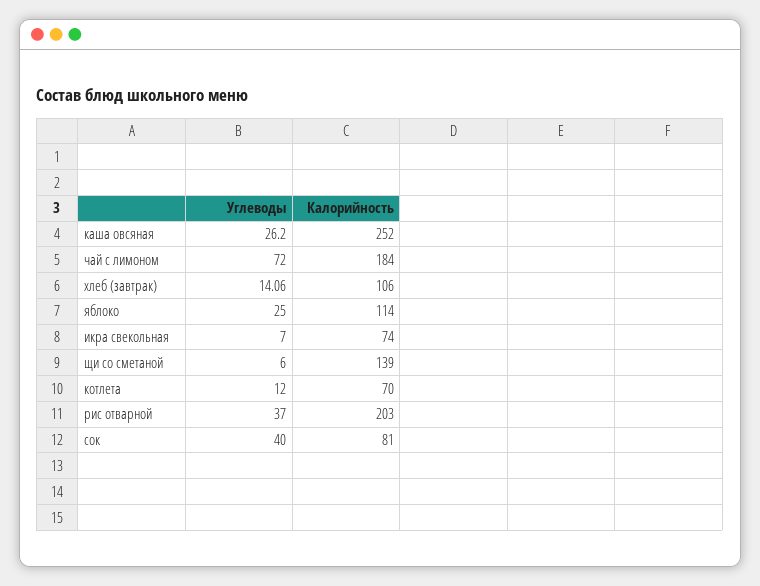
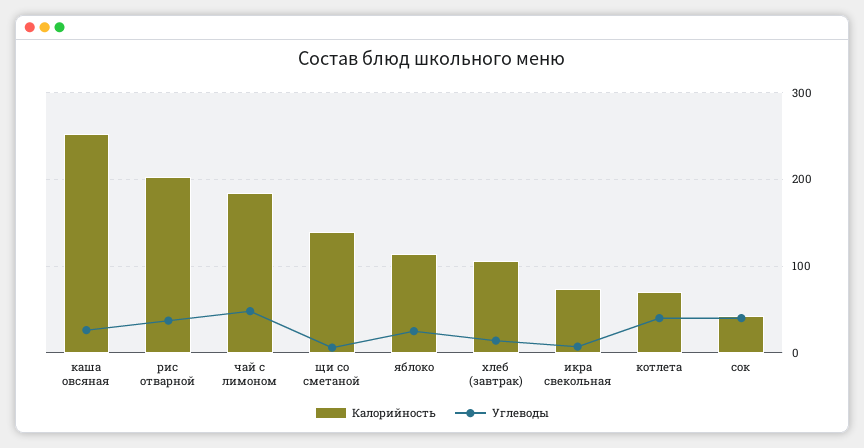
Углеводы, чай с лимоном: 72 -> 50
Углеводы, котлета: 12 -> 40
Калорийность, сок: 81 -> 40

